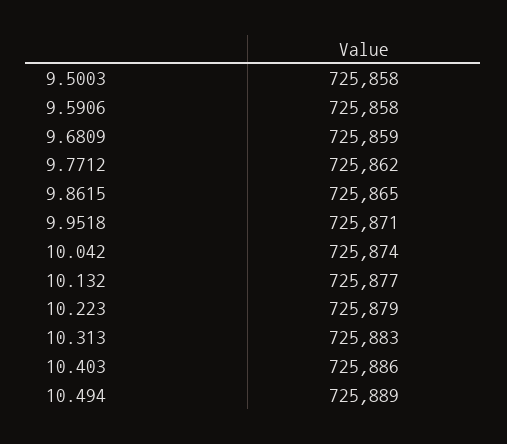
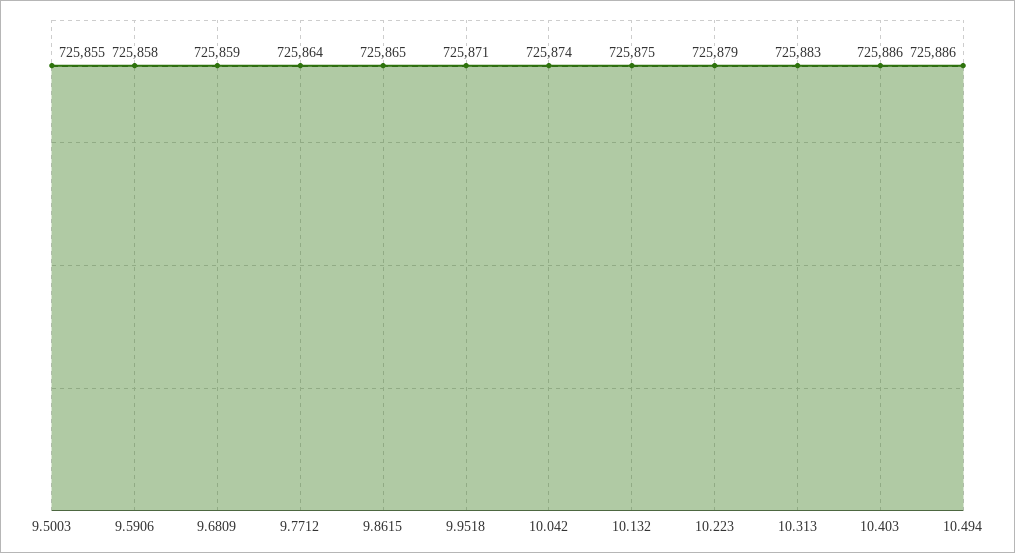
9.5003: 725858 -> 725855
9.7712: 725862 -> 725864
10.132: 725877 -> 725875
10.494: 725889 -> 725886

